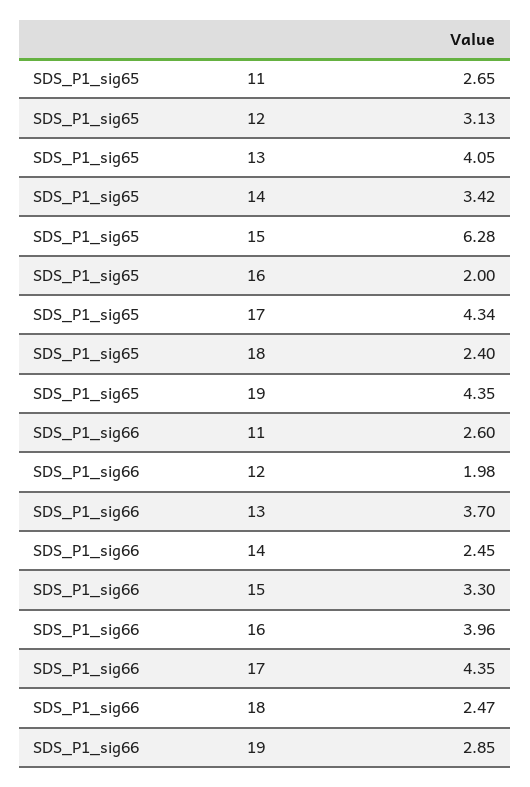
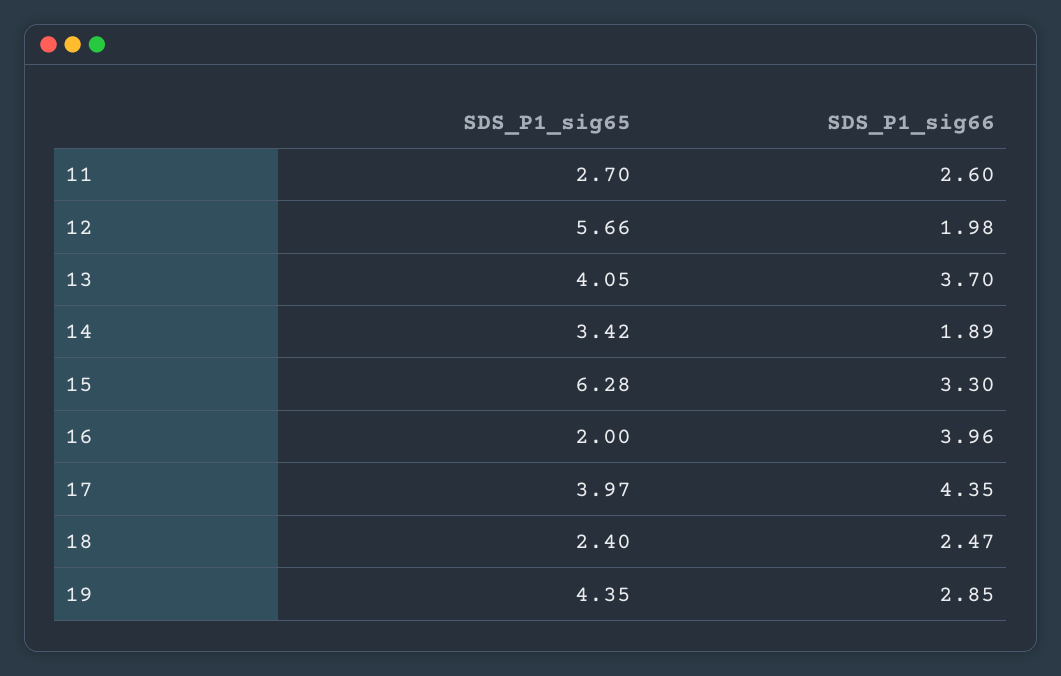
SDS_P1_sig65, 11: 2.65 -> 2.7
SDS_P1_sig65, 12: 3.13 -> 5.66
SDS_P1_sig65, 17: 4.34 -> 3.97
SDS_P1_sig66, 14: 2.45 -> 1.89

